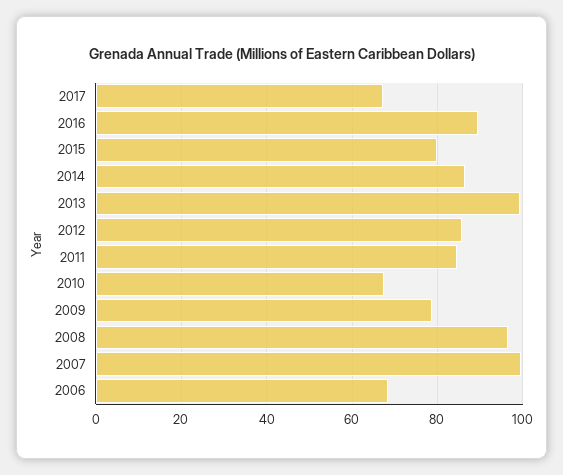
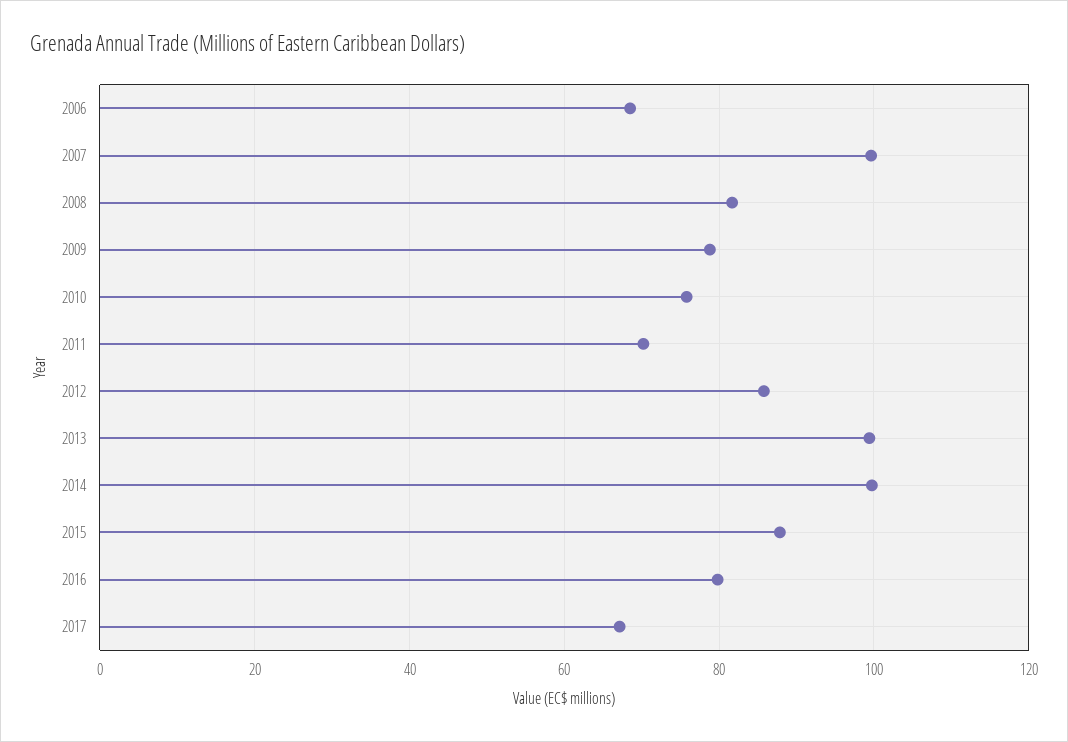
2016: 90 -> 80
2015: 80 -> 88
2014: 86 -> 100
2011: 84 -> 70
2010: 68 -> 76
2008: 96 -> 82

